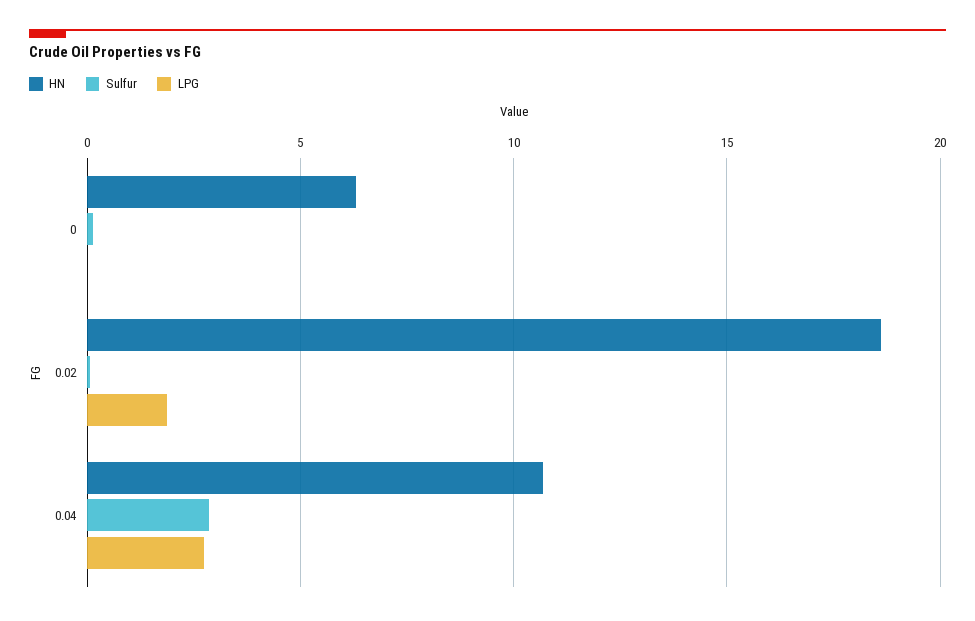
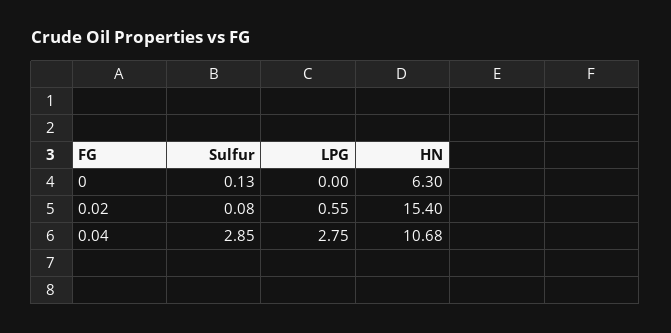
HN, 0.02: 18.5 -> 15.4
LPG, 0.02: 2 -> 0.55

